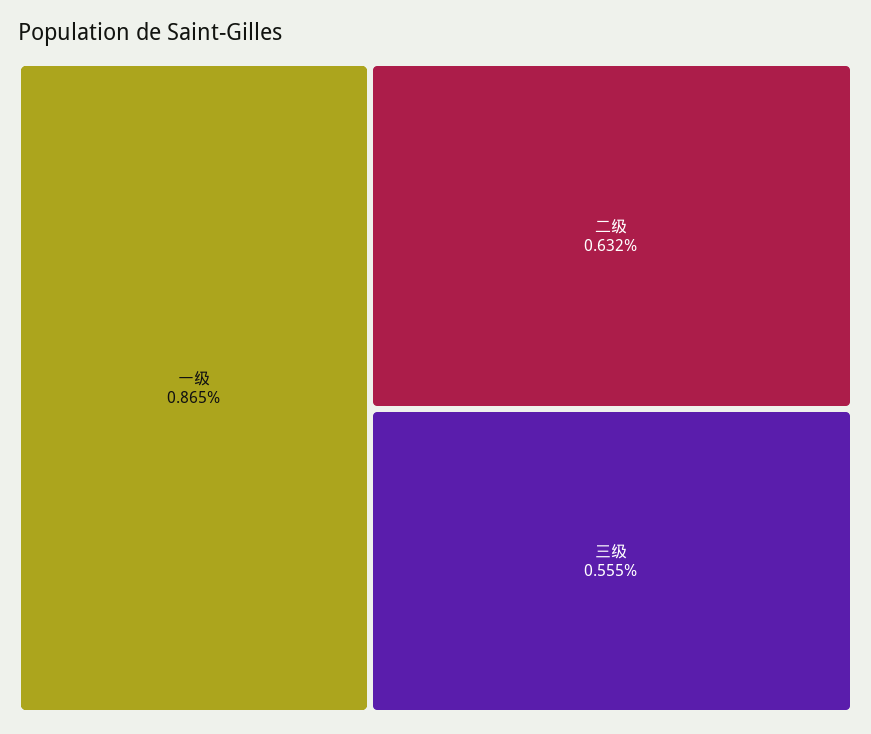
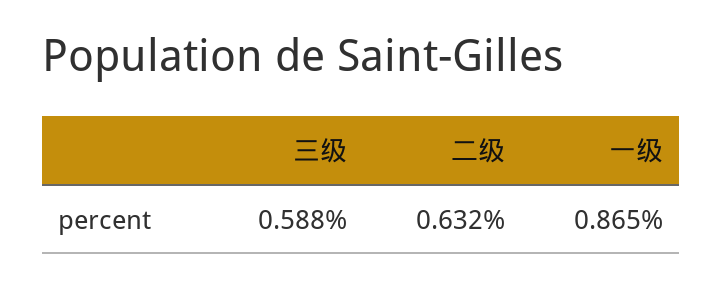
三级: 0.555 -> 0.588

